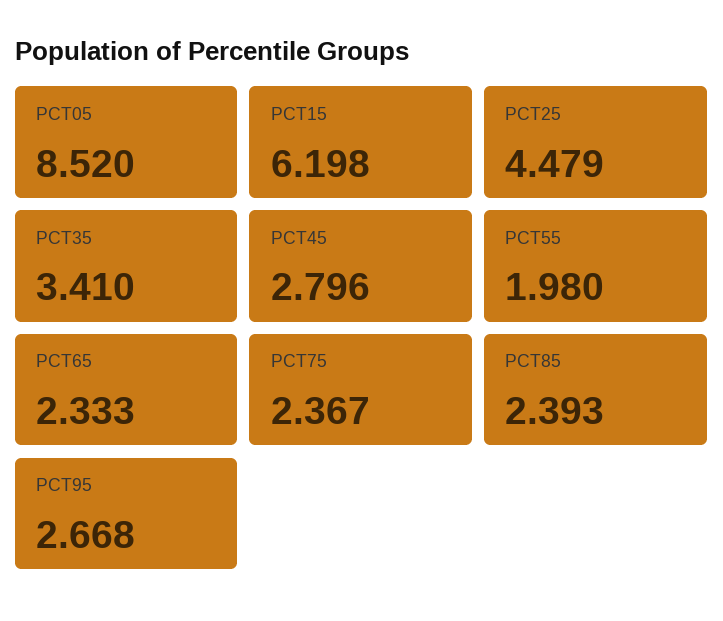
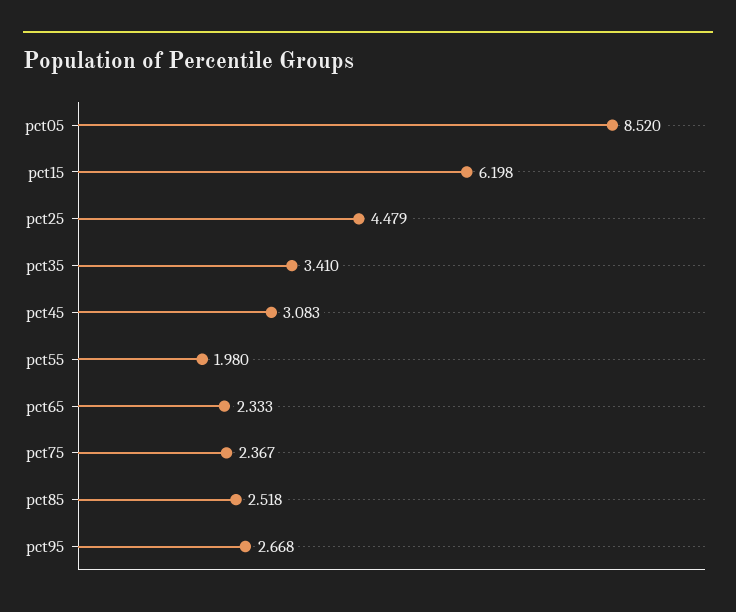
PCT45: 2.796 -> 3.083
PCT85: 2.393 -> 2.518

